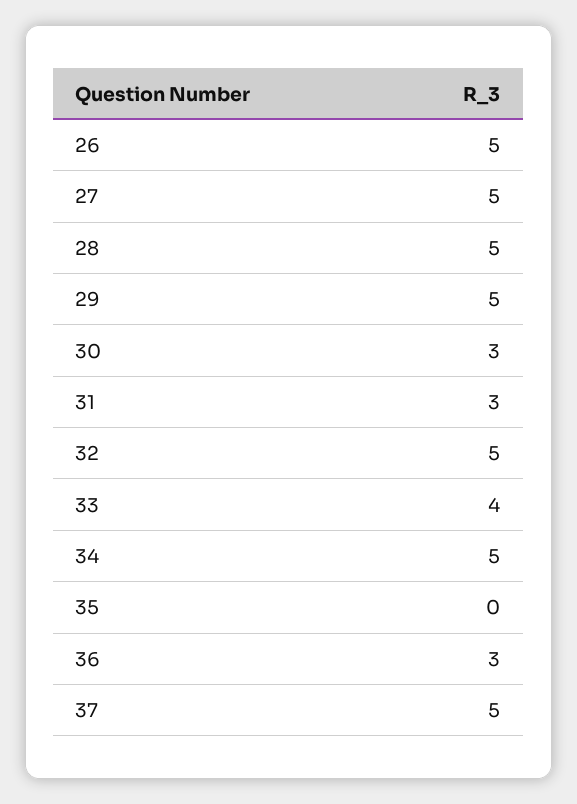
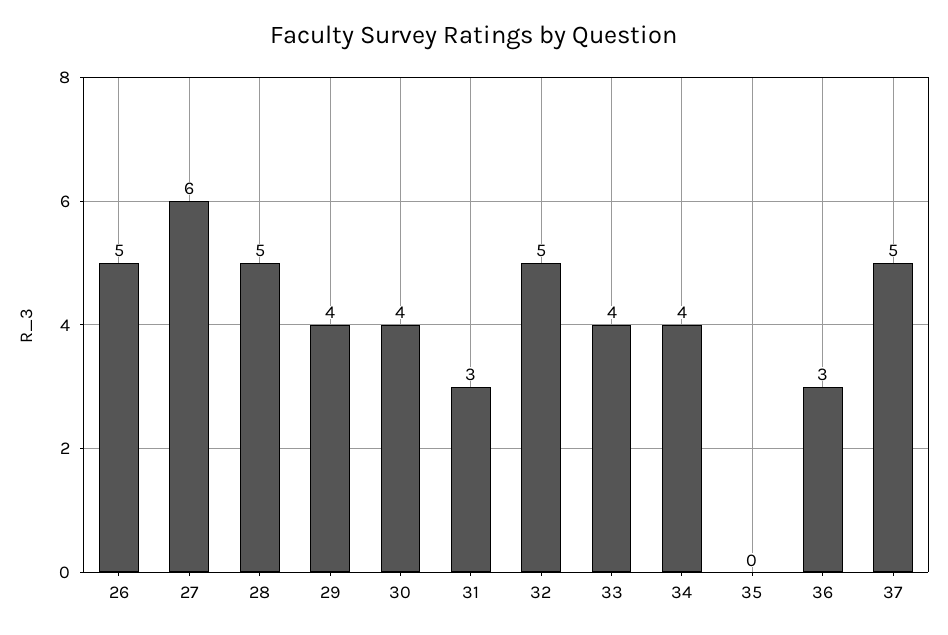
27: 5 -> 6
29: 5 -> 4
30: 3 -> 4
34: 5 -> 4

